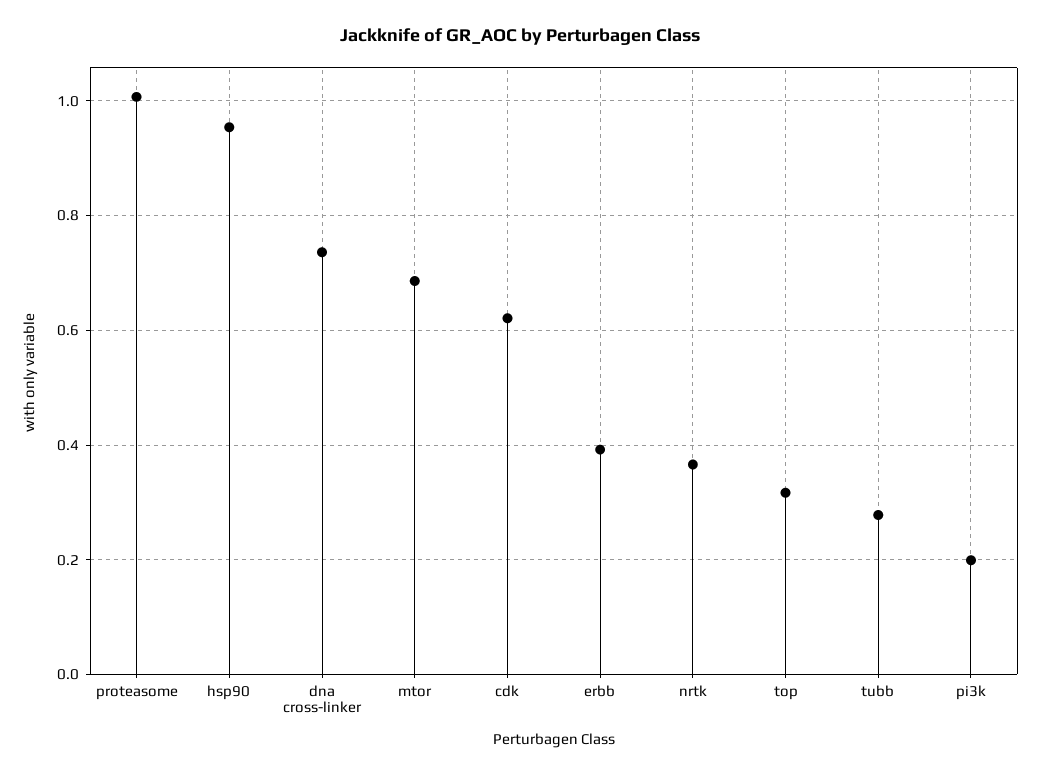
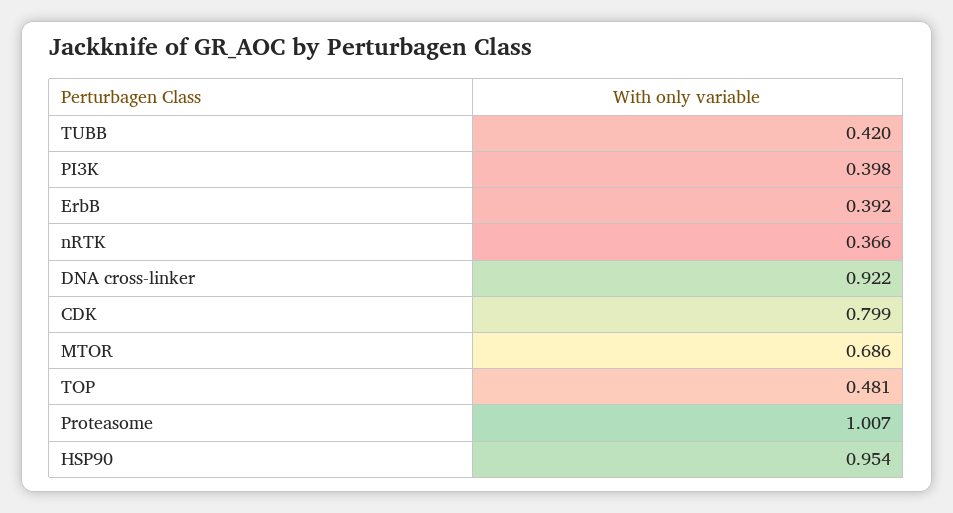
dna cross-linker: 0.74 -> 0.922
cdk: 0.62 -> 0.799
top: 0.32 -> 0.481
tubb: 0.28 -> 0.42
pi3k: 0.2 -> 0.398

